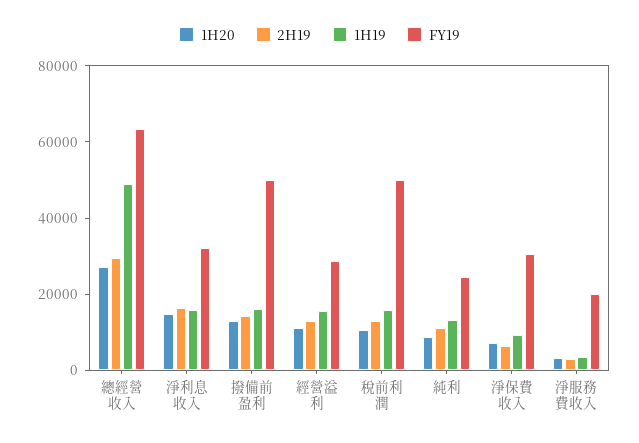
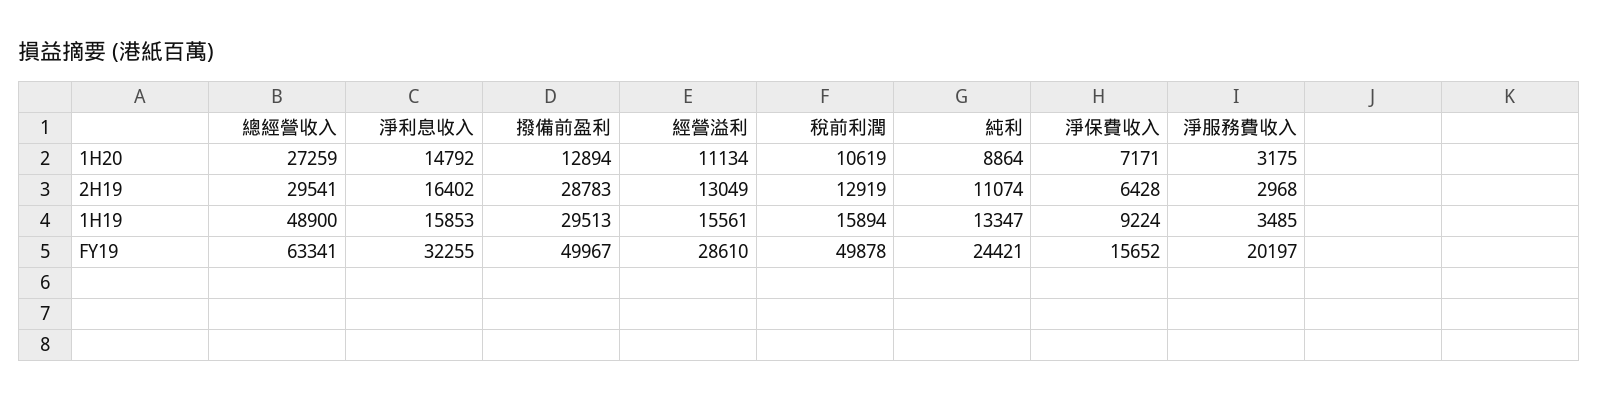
2H19, 撥備前盈利: 15000 -> 28783
1H19, 撥備前盈利: 15000 -> 29513
FY19, 淨保費收入: 30000 -> 15652

